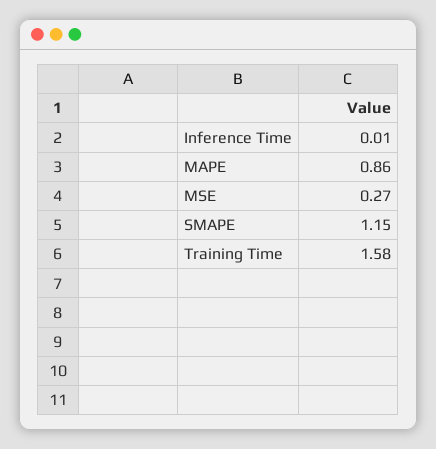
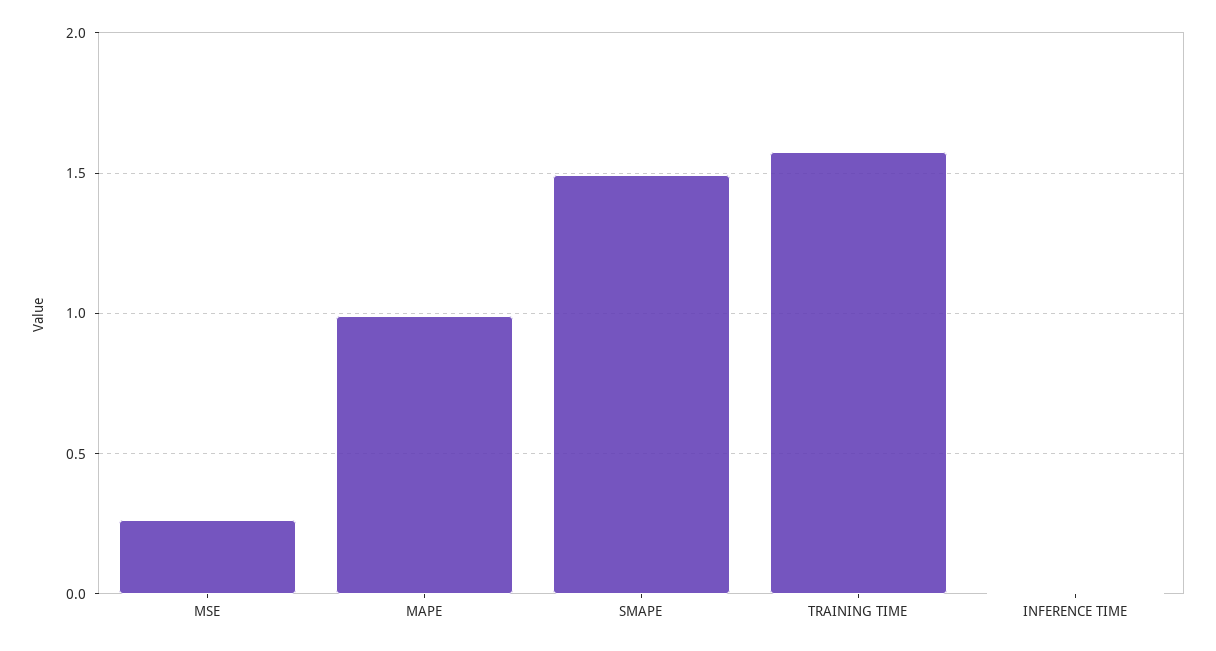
MAPE: 0.86 -> 1
SMAPE: 1.15 -> 1.5

